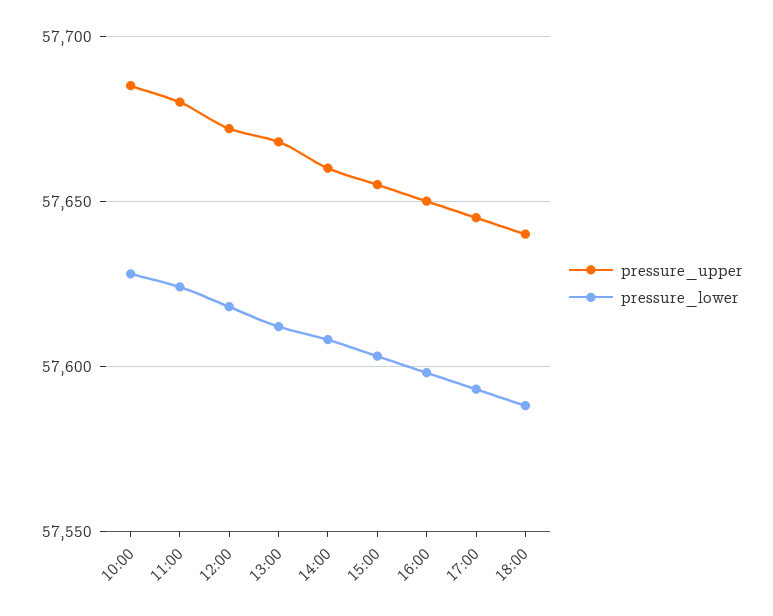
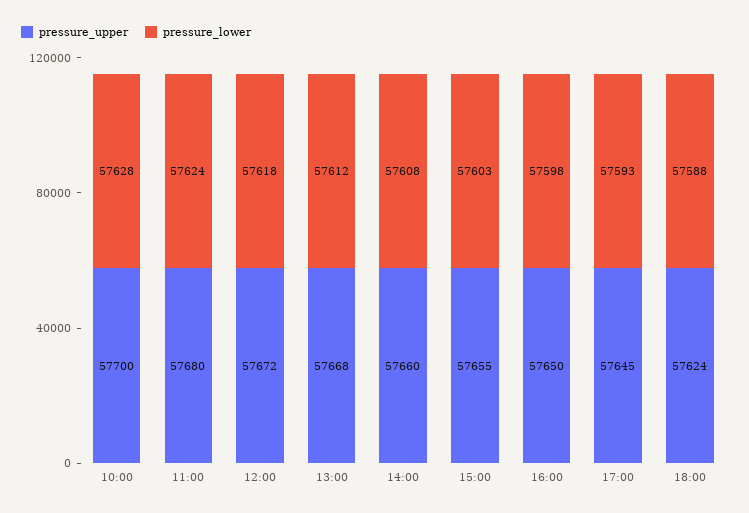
pressure_upper, 10:00: 57685 -> 57700
pressure_upper, 18:00: 57640 -> 57624

